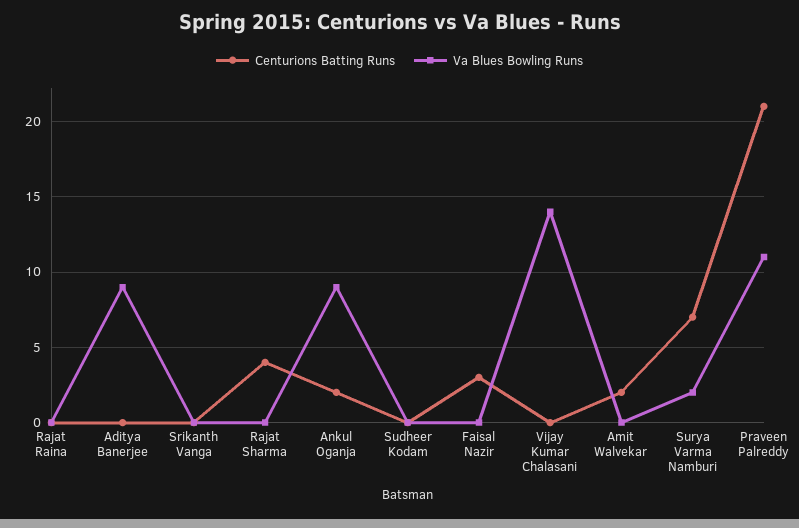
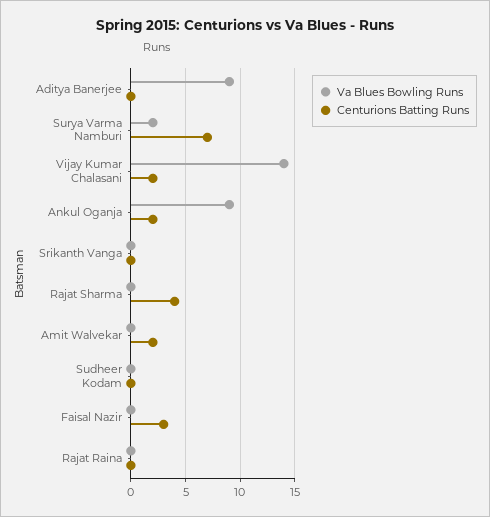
Centurions Batting Runs, Vijay Kumar Chalasani: 0 -> 2
Centurions Batting Runs, Praveen Palreddy: 21 -> none
Va Blues Bowling Runs, Praveen Palreddy: 11 -> none

